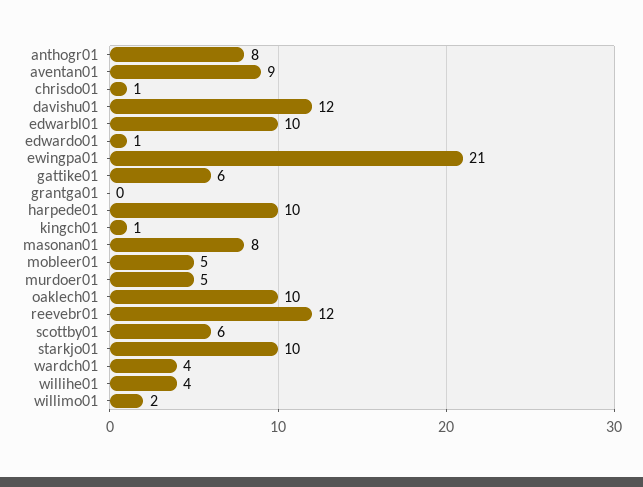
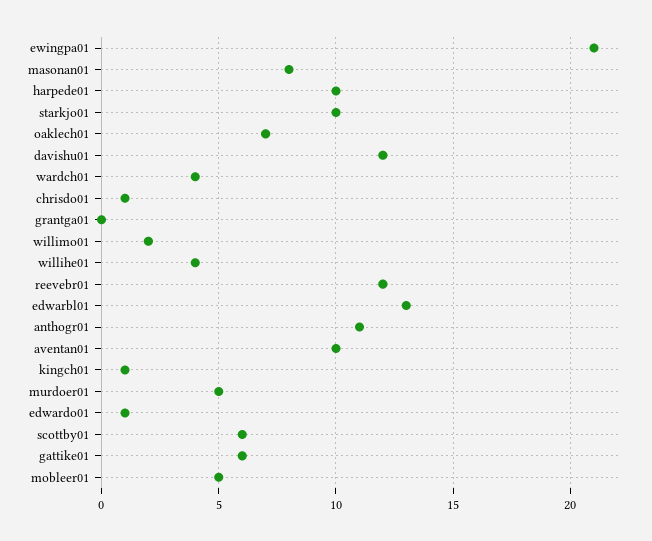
anthogr01: 8 -> 11
aventan01: 9 -> 10
edwarbl01: 10 -> 13
oaklech01: 10 -> 7

